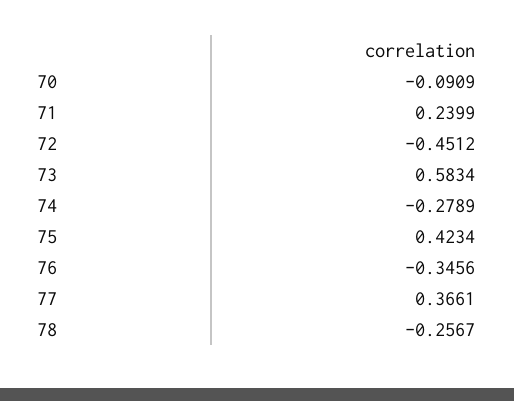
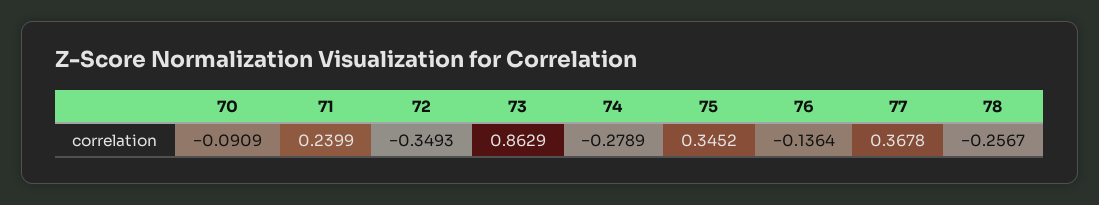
72: -0.4512 -> -0.3493
73: 0.5834 -> 0.8629
75: 0.4234 -> 0.3452
76: -0.3456 -> -0.1364
77: 0.3661 -> 0.3678

